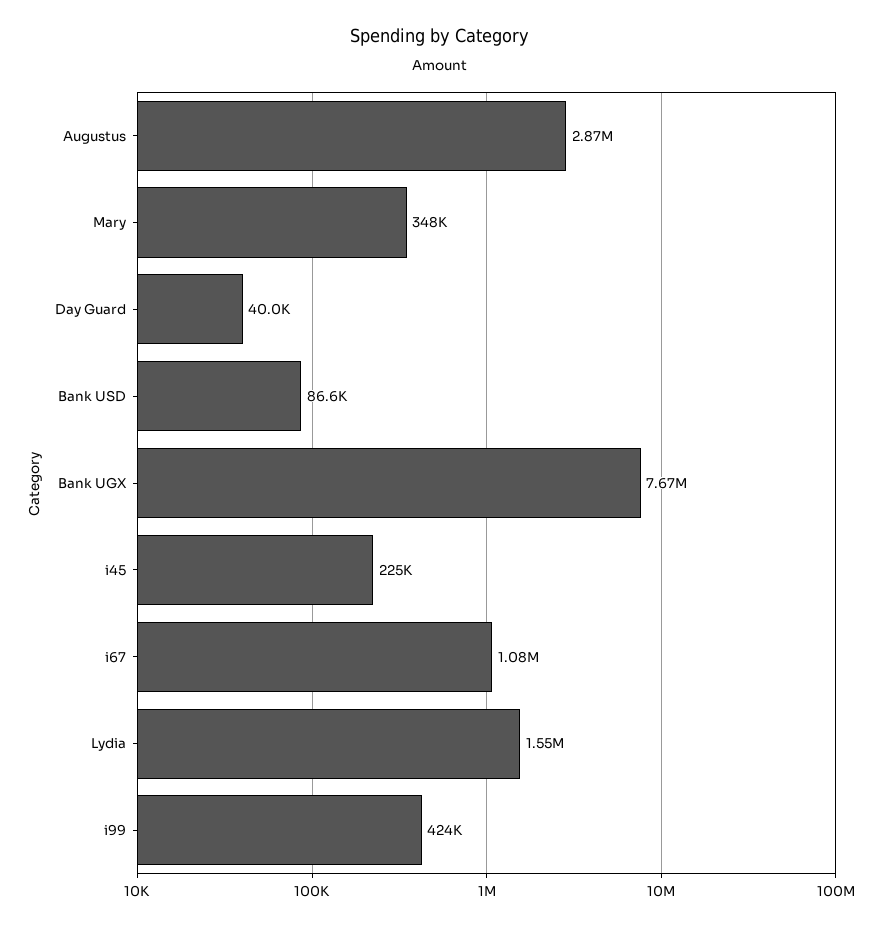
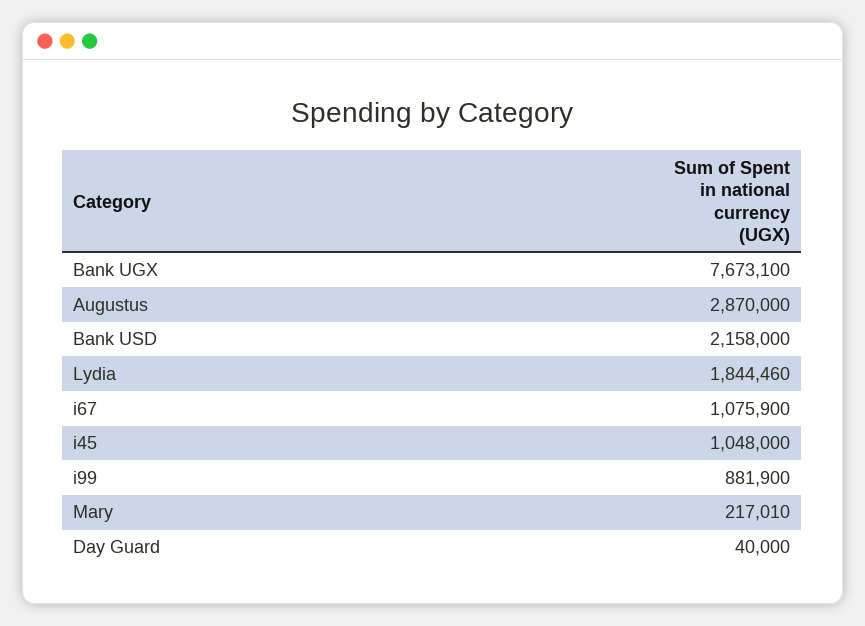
Mary: 348000 -> 217010
Bank USD: 86600 -> 2158000
i45: 225000 -> 1048000
Lydia: 1550000 -> 1844460
i99: 424000 -> 881900

